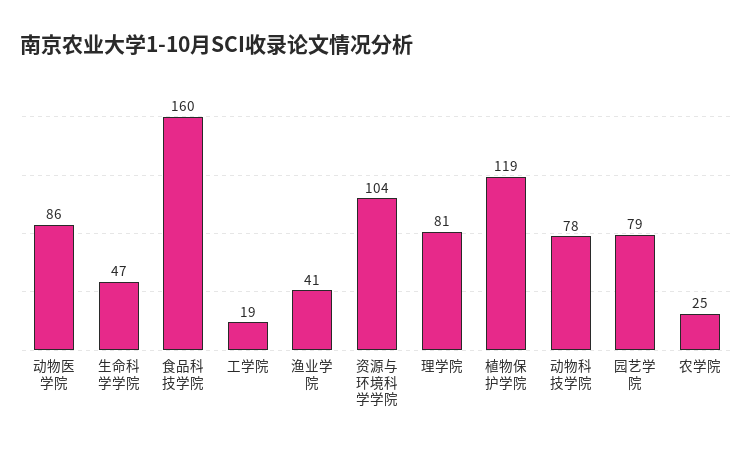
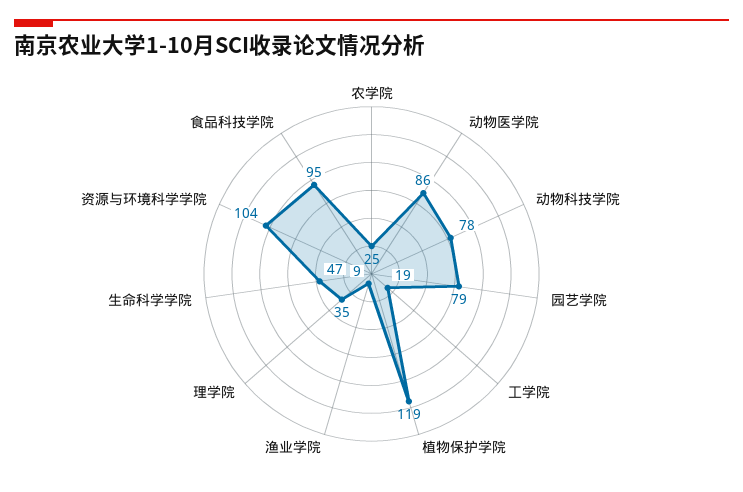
食品科技学院: 160 -> 95
渔业学院: 41 -> 9
理学院: 81 -> 35

